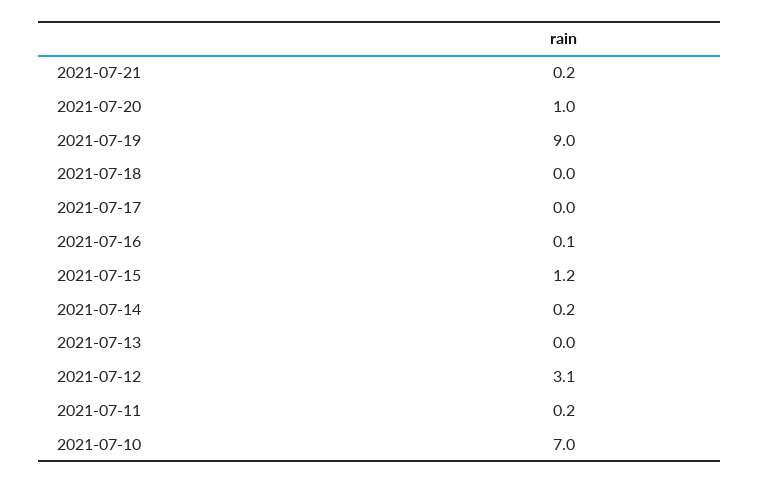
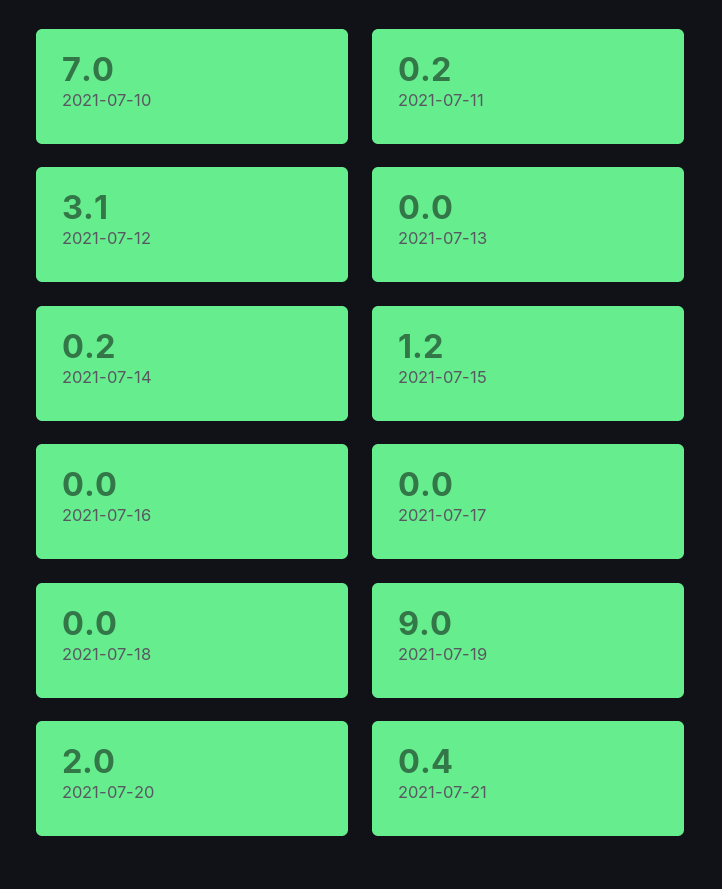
2021-07-21: 0.2 -> 0.4
2021-07-20: 1 -> 2
2021-07-16: 0.1 -> 0

